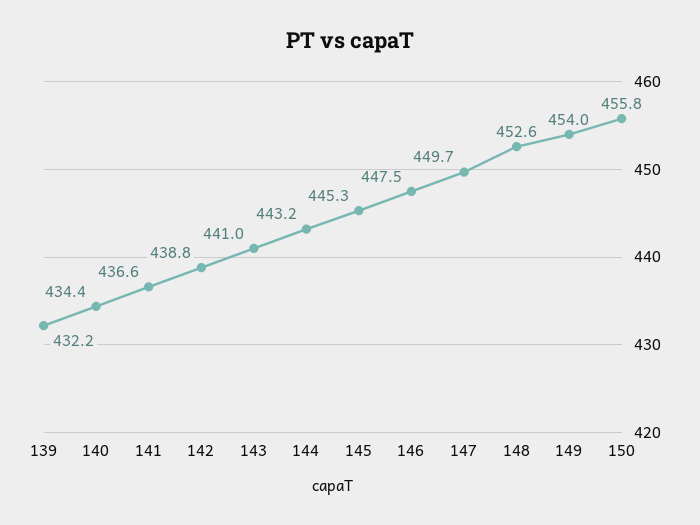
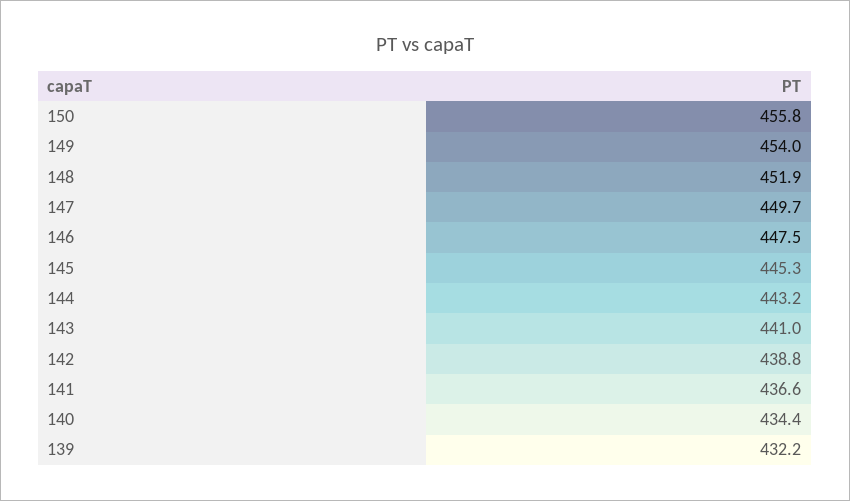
148: 452.6 -> 451.9

